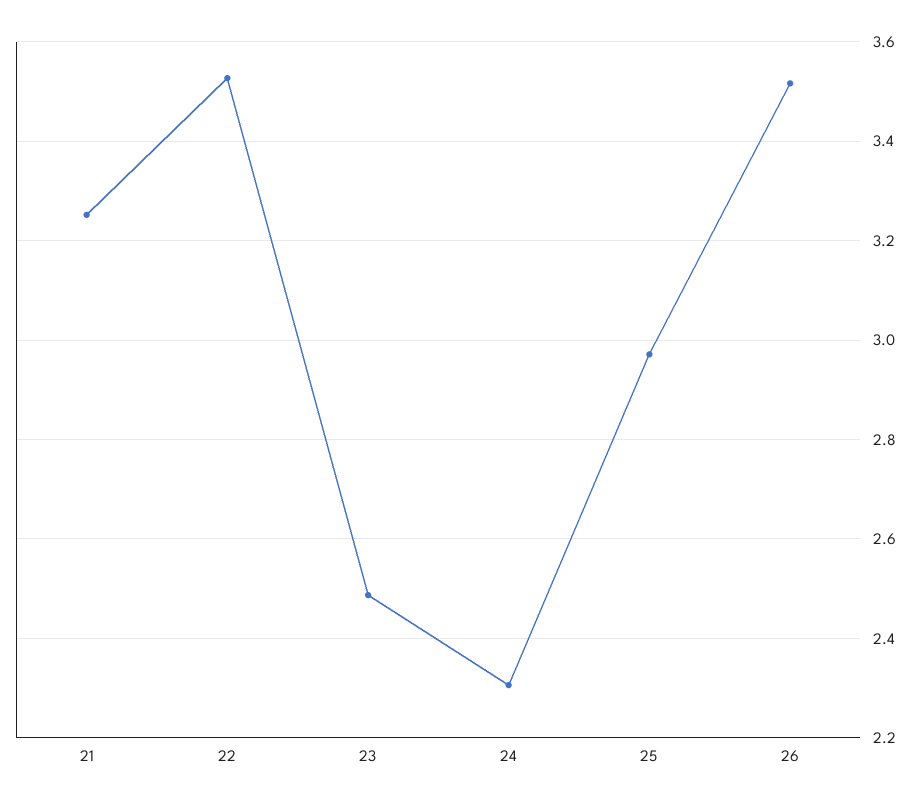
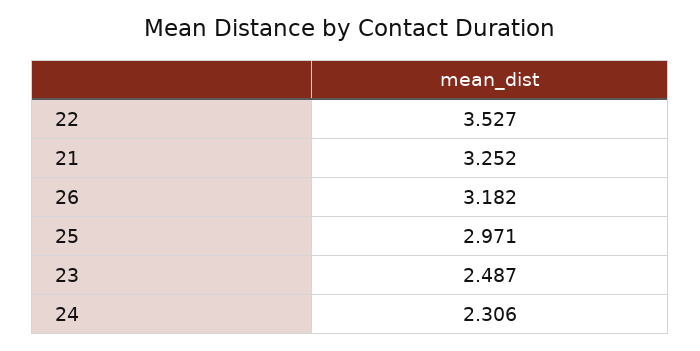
26: 3.52 -> 3.182

